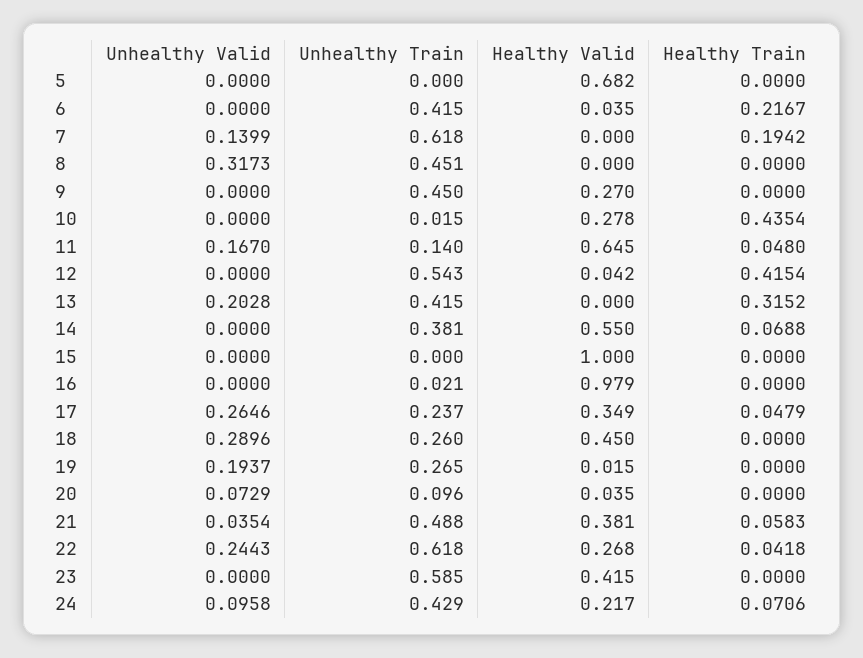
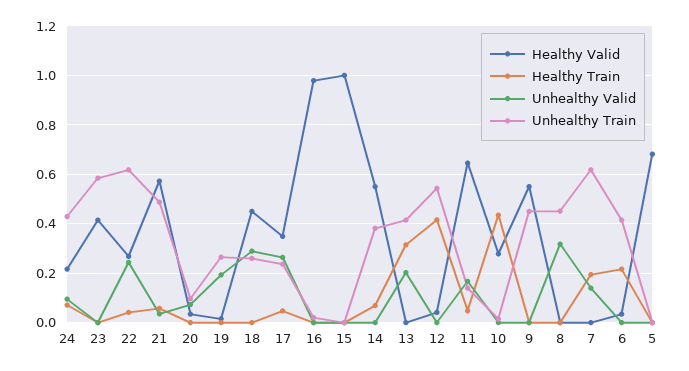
Healthy Valid, 9: 0.27 -> 0.55
Healthy Valid, 21: 0.381 -> 0.575

